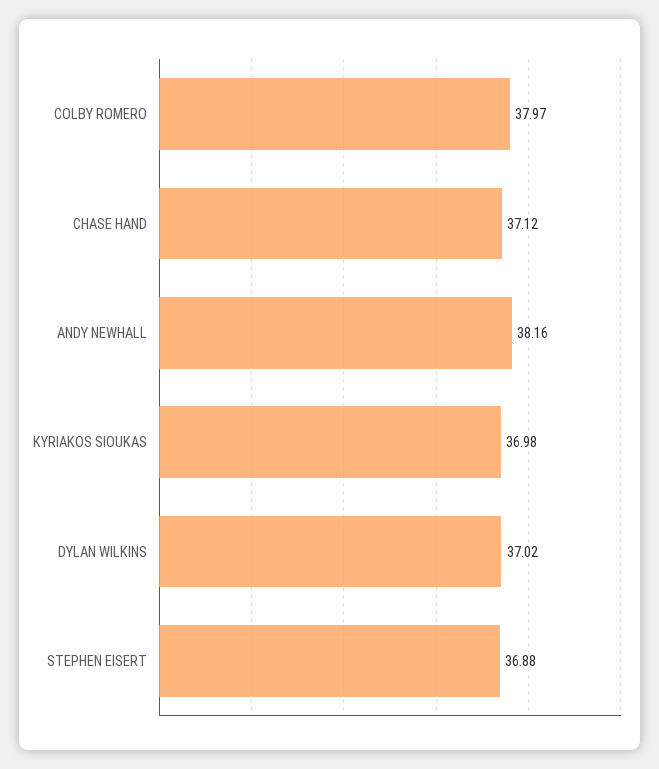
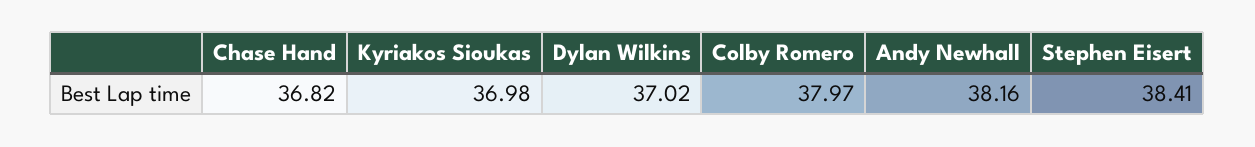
CHASE HAND: 37.12 -> 36.82
STEPHEN EISERT: 36.88 -> 38.41

